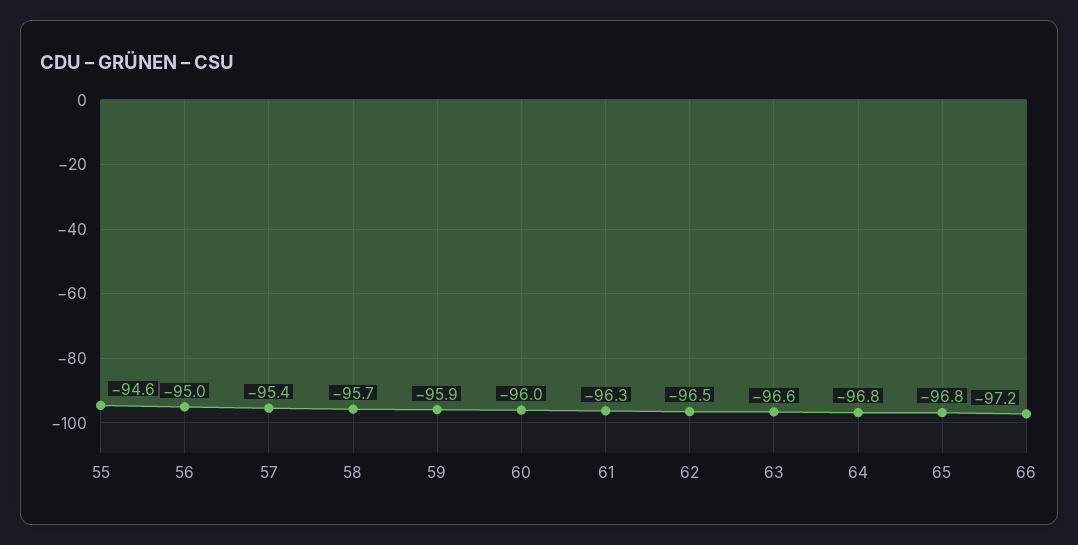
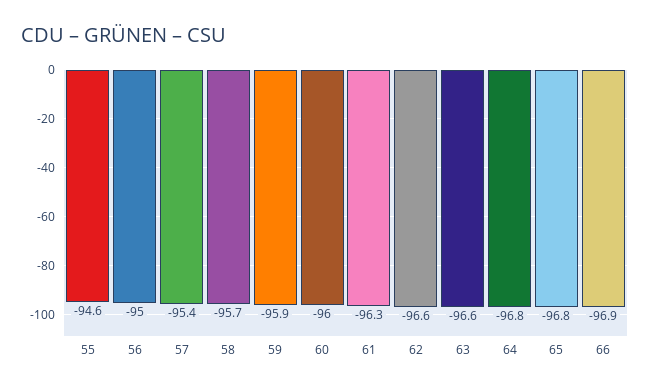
62: -96.5 -> -96.6
66: -97.2 -> -96.9

